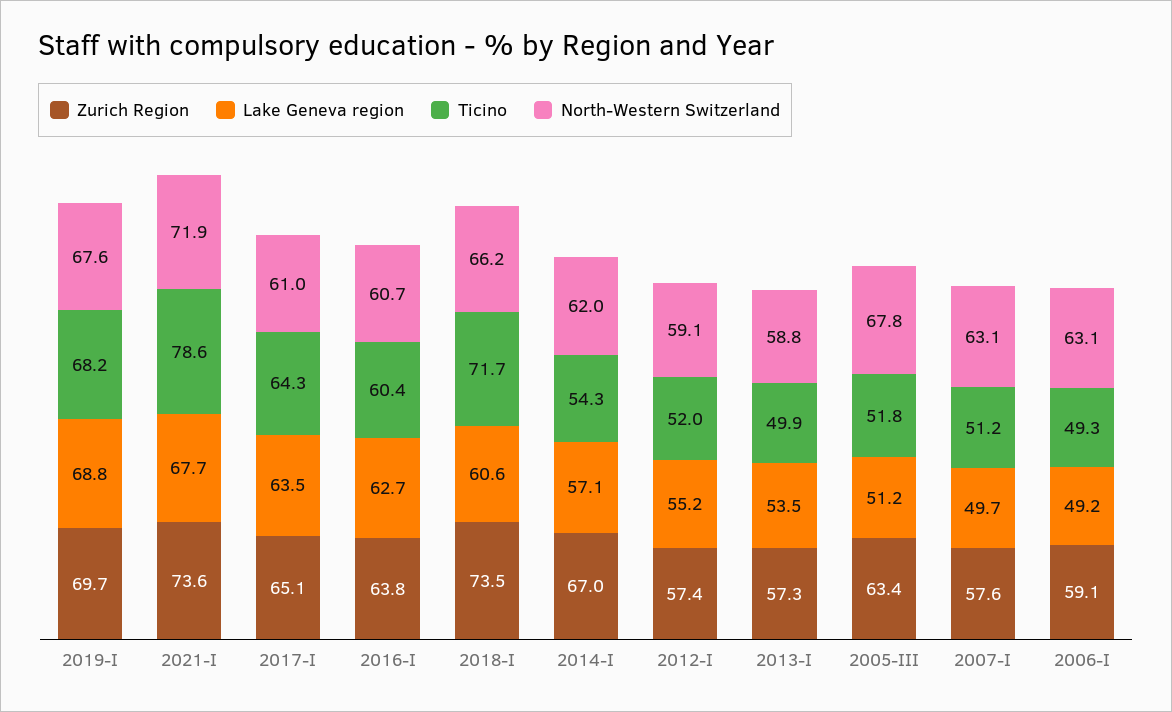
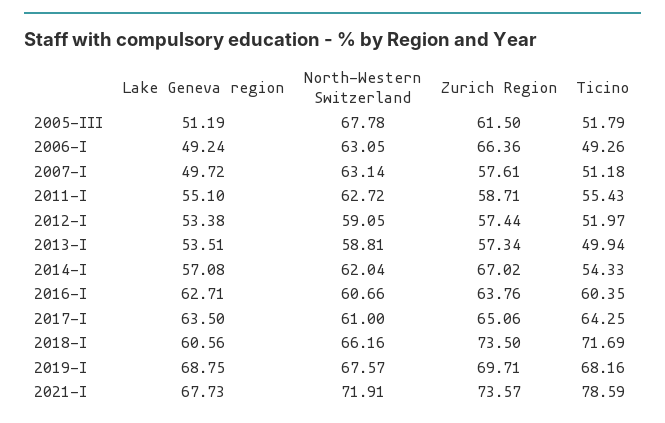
Lake Geneva region, 2012-I: 55.2 -> 53.38
Zurich Region, 2005-III: 63.4 -> 61.5
Zurich Region, 2006-I: 59.1 -> 66.36
Lake Geneva region, 2011-I: none -> 55.1
North-Western Switzerland, 2011-I: none -> 62.72
Zurich Region, 2011-I: none -> 58.71
Ticino, 2011-I: none -> 55.43

